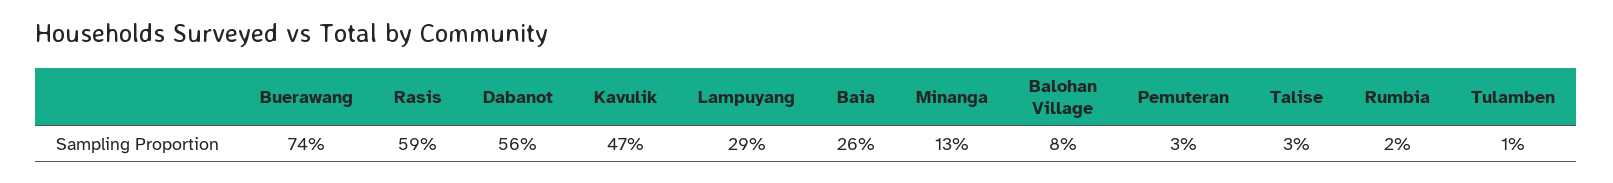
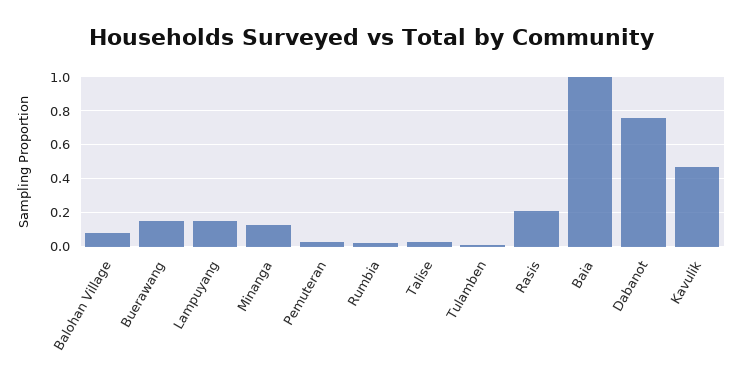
Buerawang: 0.74 -> 0.15
Rasis: 0.59 -> 0.2
Dabanot: 0.56 -> 0.75
Lampuyang: 0.29 -> 0.15
Baia: 0.26 -> 1

